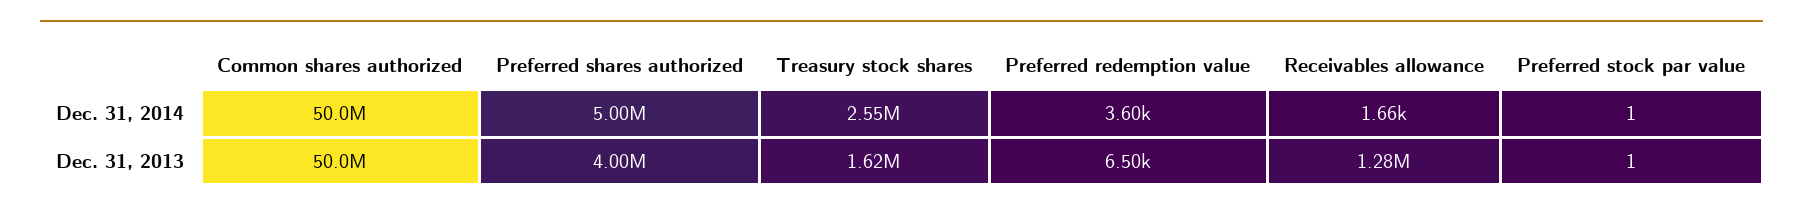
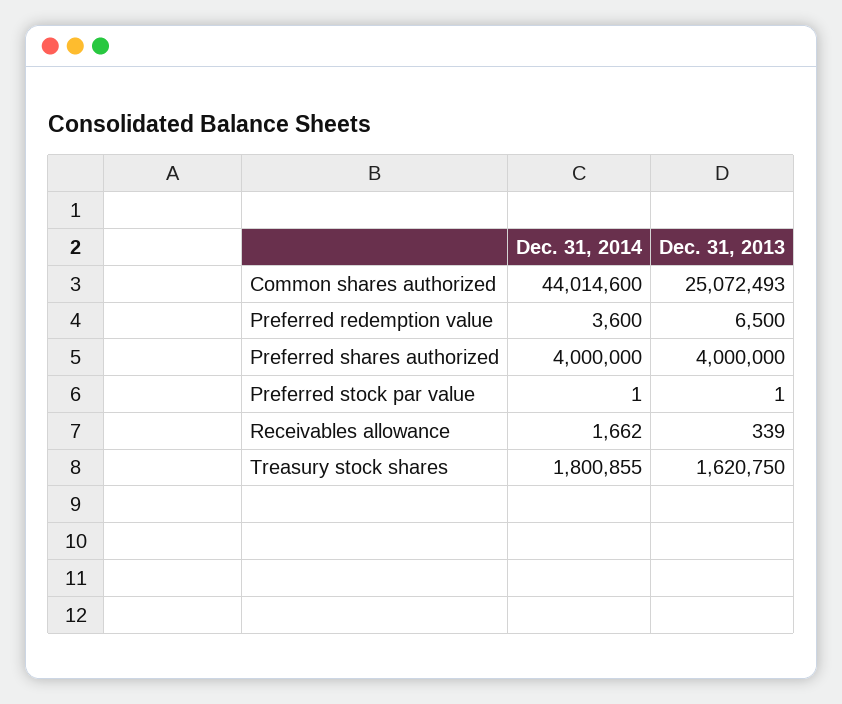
Common shares authorized, Dec. 31, 2014: 50000000 -> 44014600
Preferred shares authorized, Dec. 31, 2014: 5000000 -> 4000000
Treasury stock shares, Dec. 31, 2014: 2550000 -> 1800855
Common shares authorized, Dec. 31, 2013: 50000000 -> 25072493
Receivables allowance, Dec. 31, 2013: 1280000 -> 339

